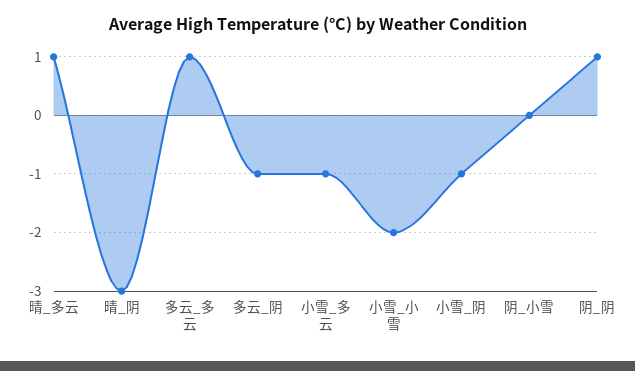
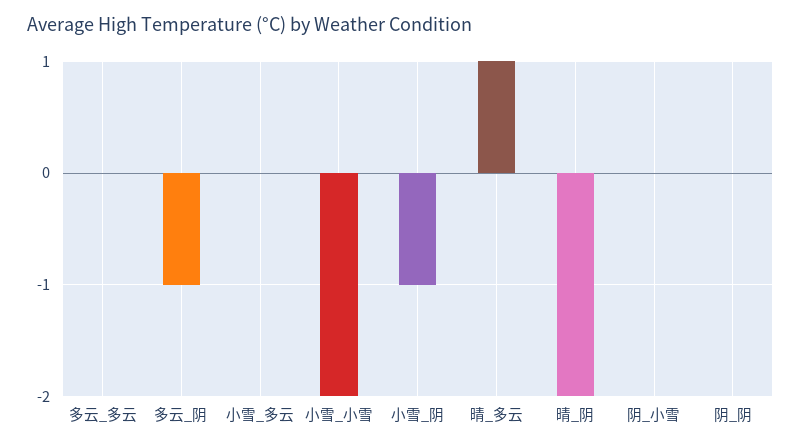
晴_阴: -3 -> -2
多云_多云: 1 -> 0
小雪_多云: -1 -> 0
阴_阴: 1 -> 0

